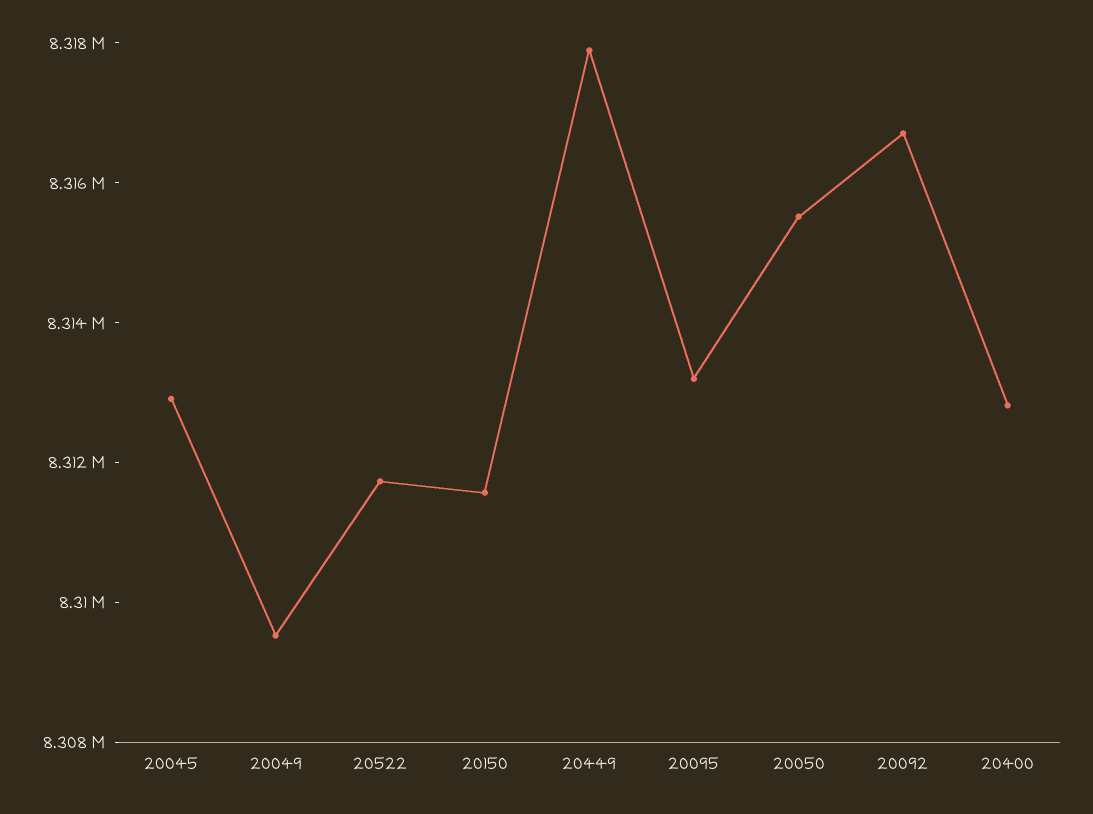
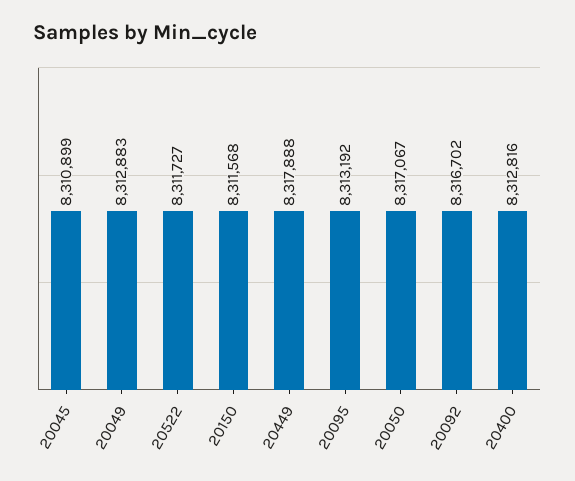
20045: 8313000 -> 8310899
20049: 8309500 -> 8312883
20050: 8315500 -> 8317067

